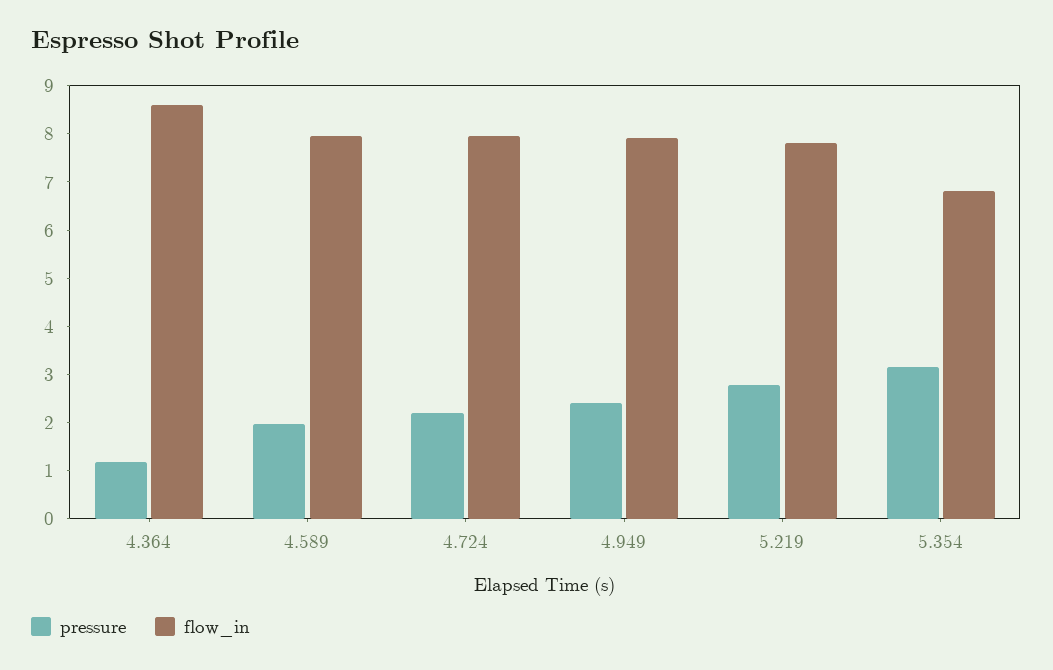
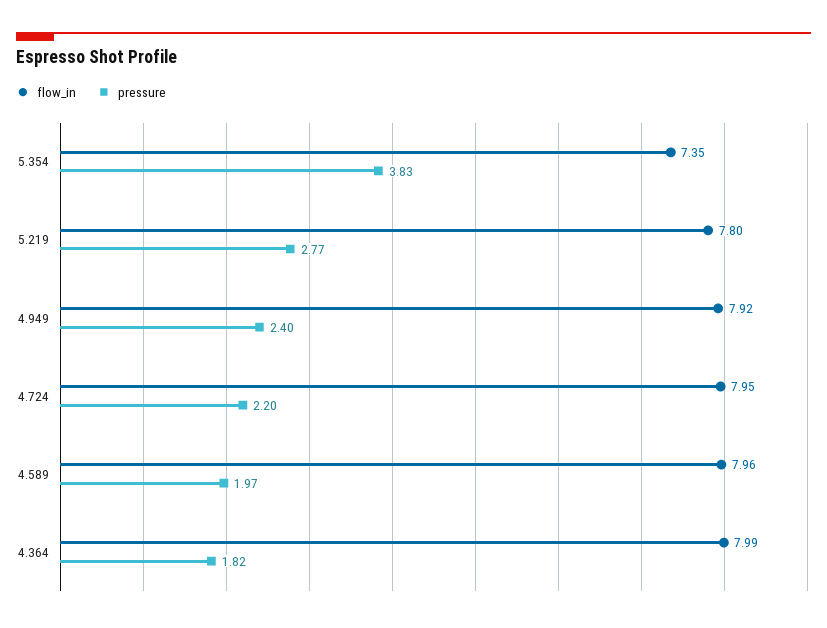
pressure, 4.364: 1.2 -> 1.82
flow_in, 4.364: 8.6 -> 7.99
pressure, 5.354: 3.2 -> 3.83
flow_in, 5.354: 6.8 -> 7.35

